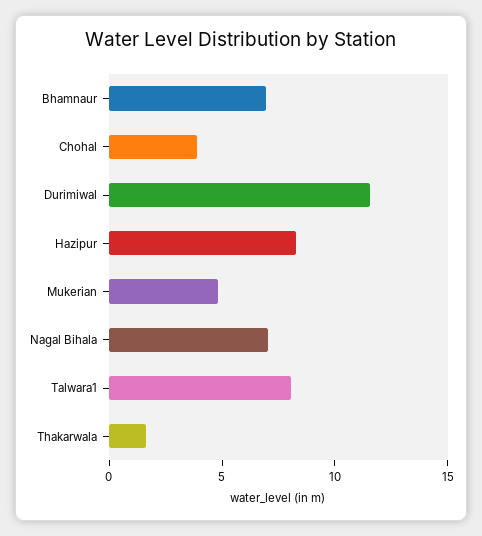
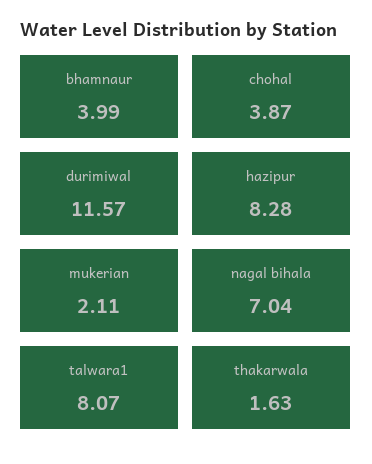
Bhamnaur: 7 -> 3.99
Mukerian: 5 -> 2.11

